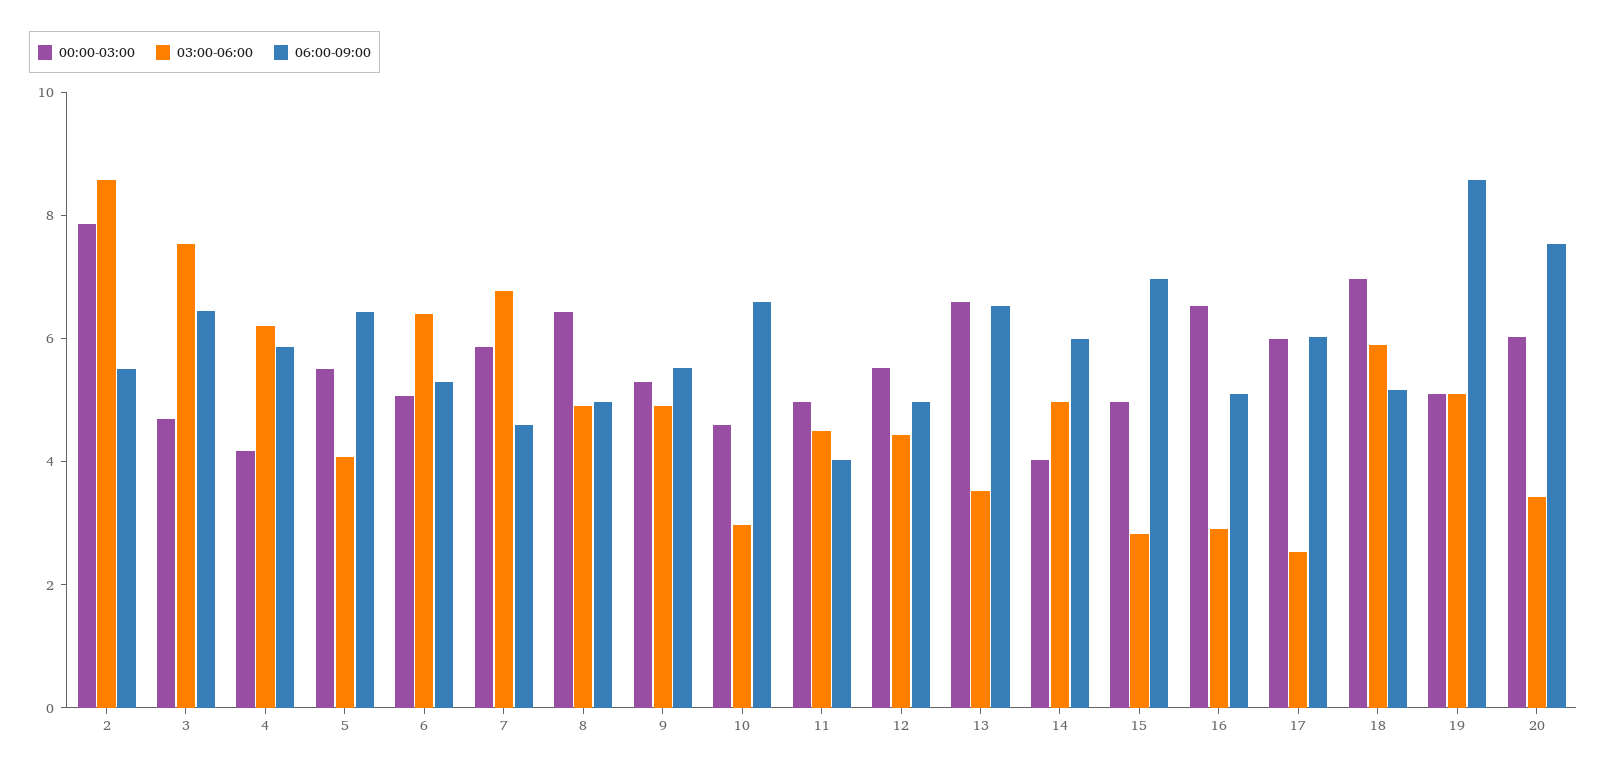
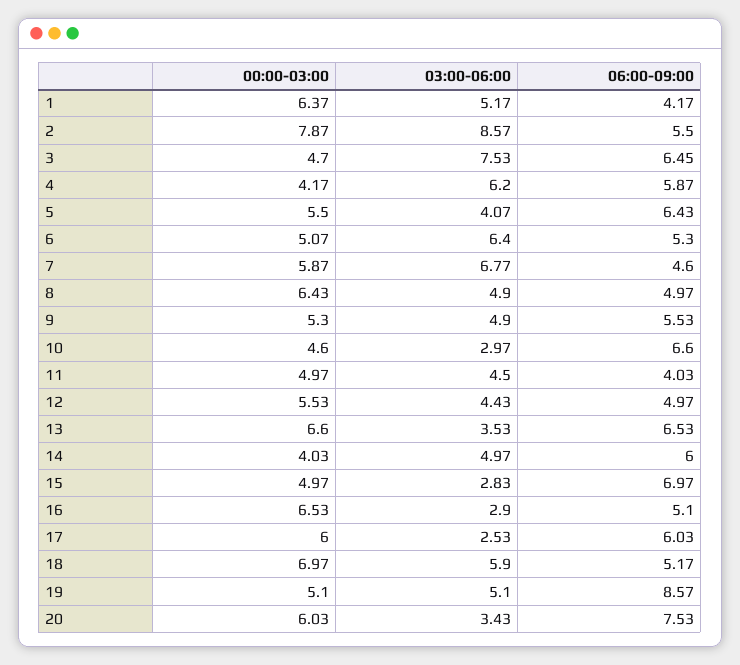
00:00-03:00, 1: none -> 6.37
03:00-06:00, 1: none -> 5.17
06:00-09:00, 1: none -> 4.17

